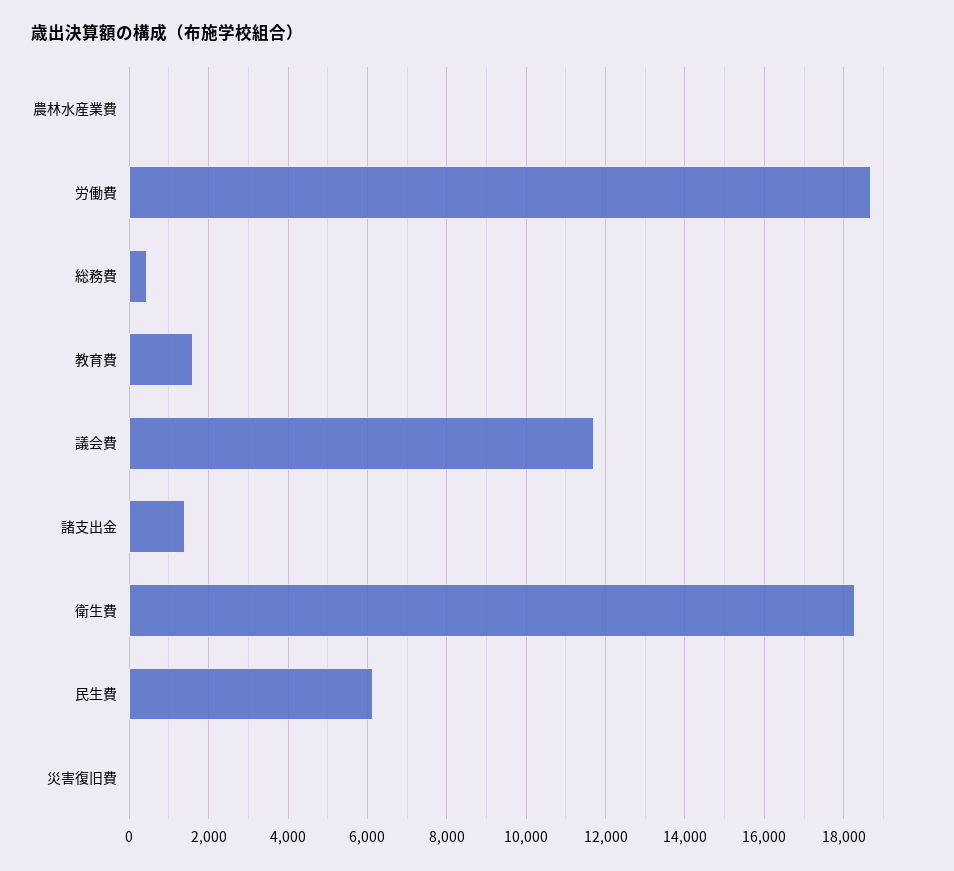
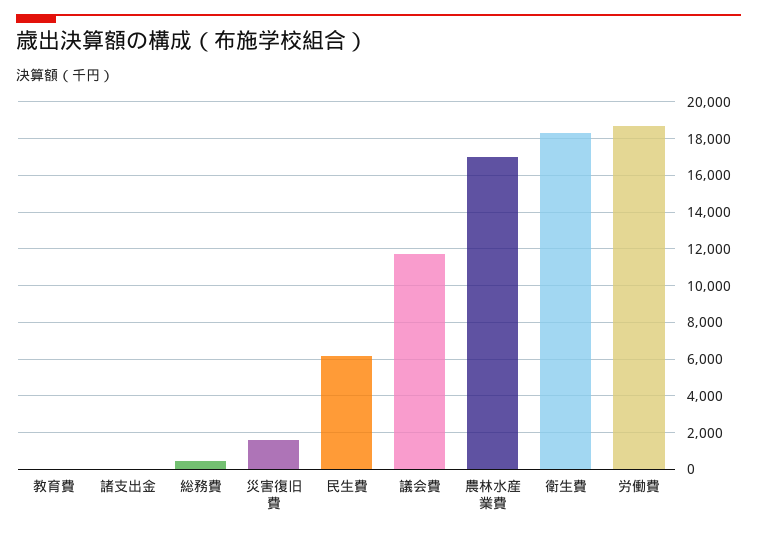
農林水産業費: 0 -> 17000
教育費: 1600 -> 0
諸支出金: 1400 -> 0
災害復旧費: 0 -> 1500

